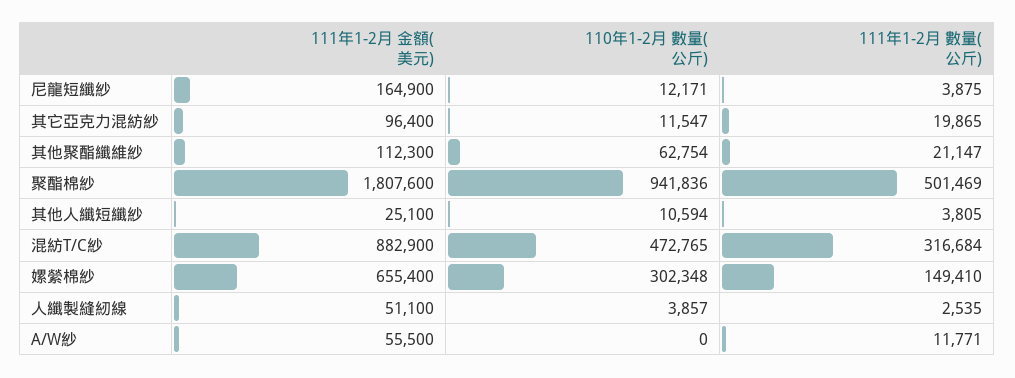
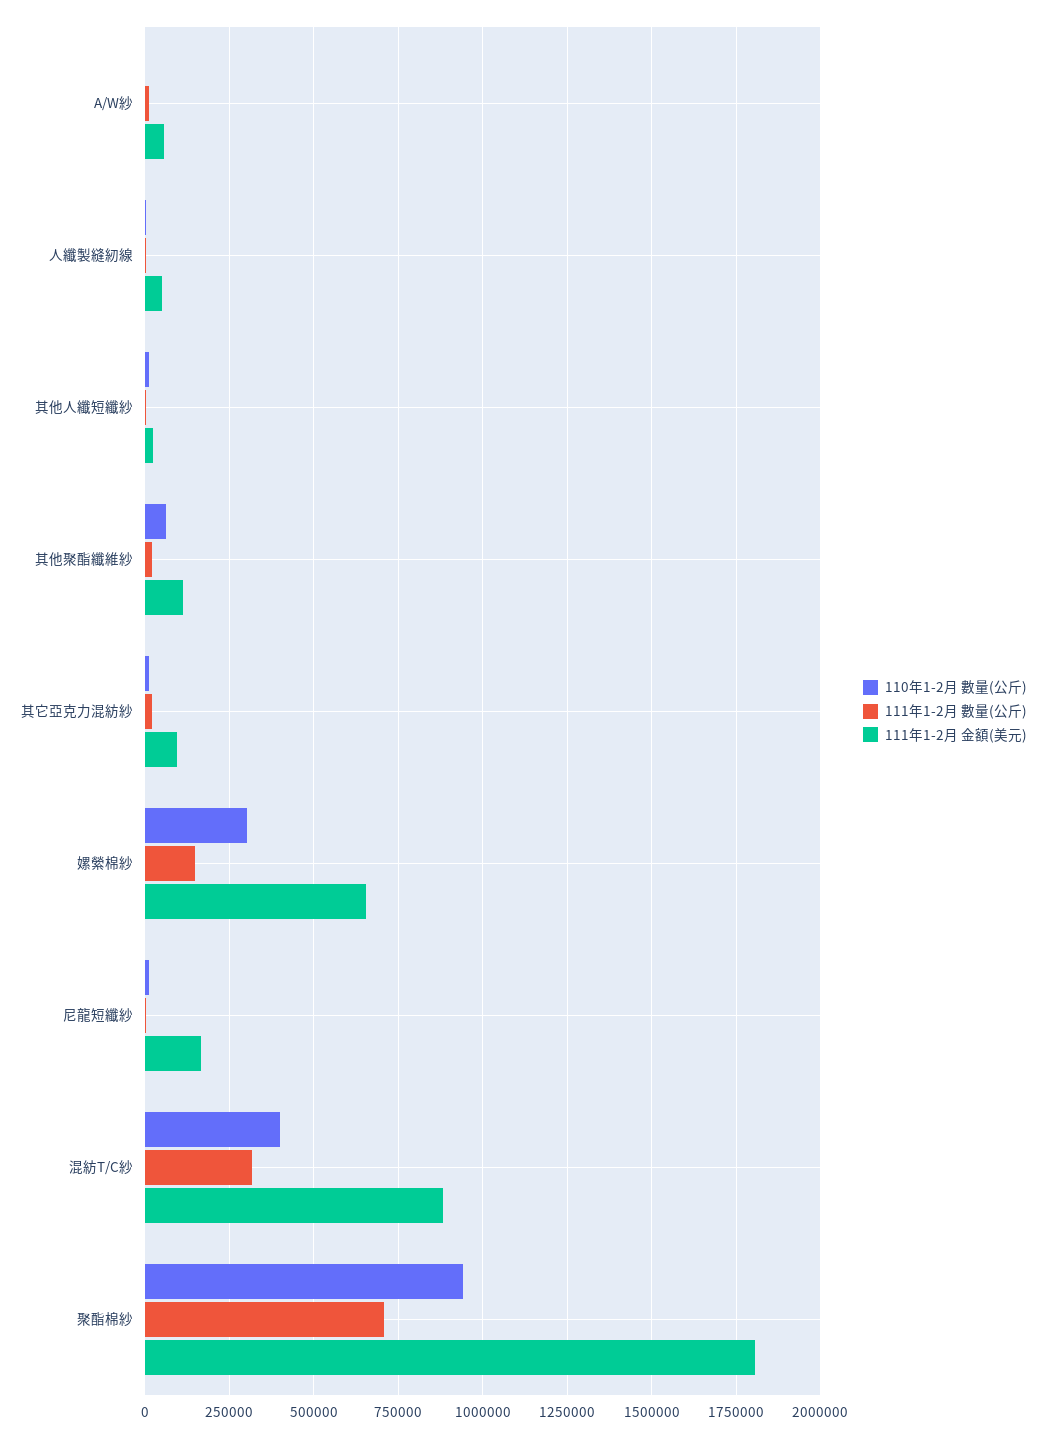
111年1-2月 數量(公斤), 聚酯棉紗: 501469 -> 700000
110年1-2月 數量(公斤), 混紡T/C紗: 472765 -> 400000

